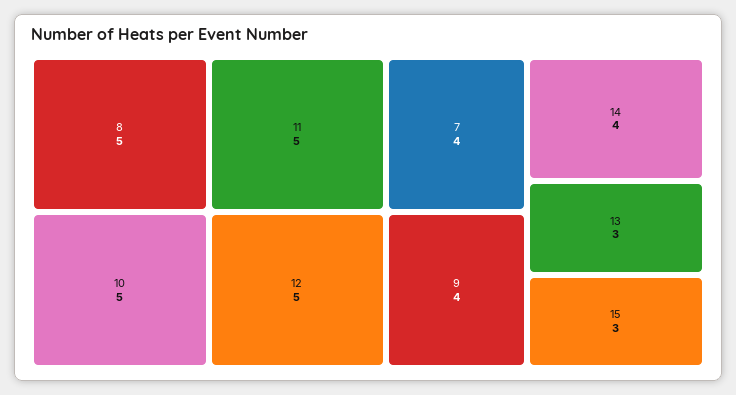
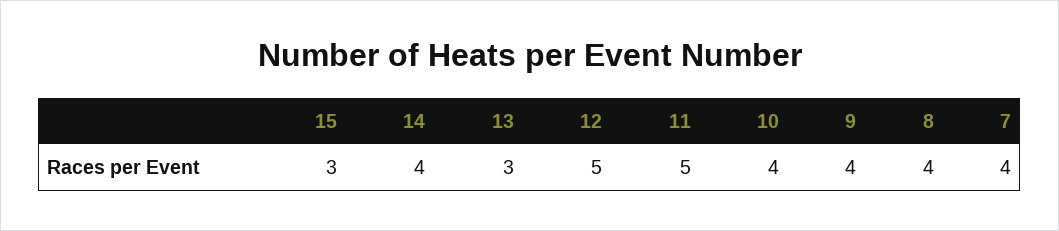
8: 5 -> 4
10: 5 -> 4

